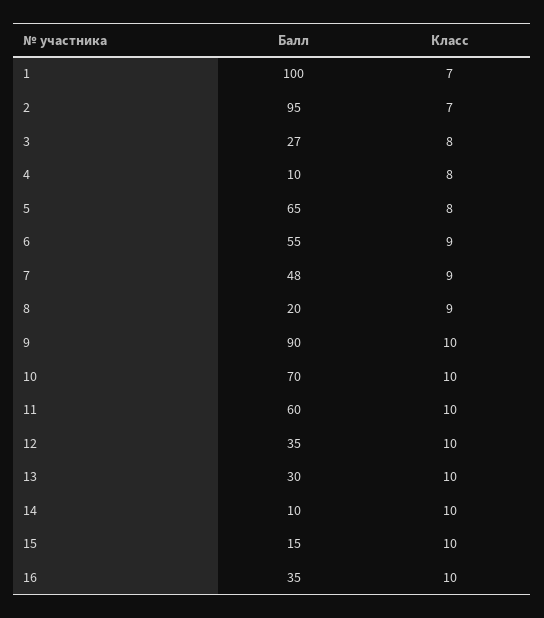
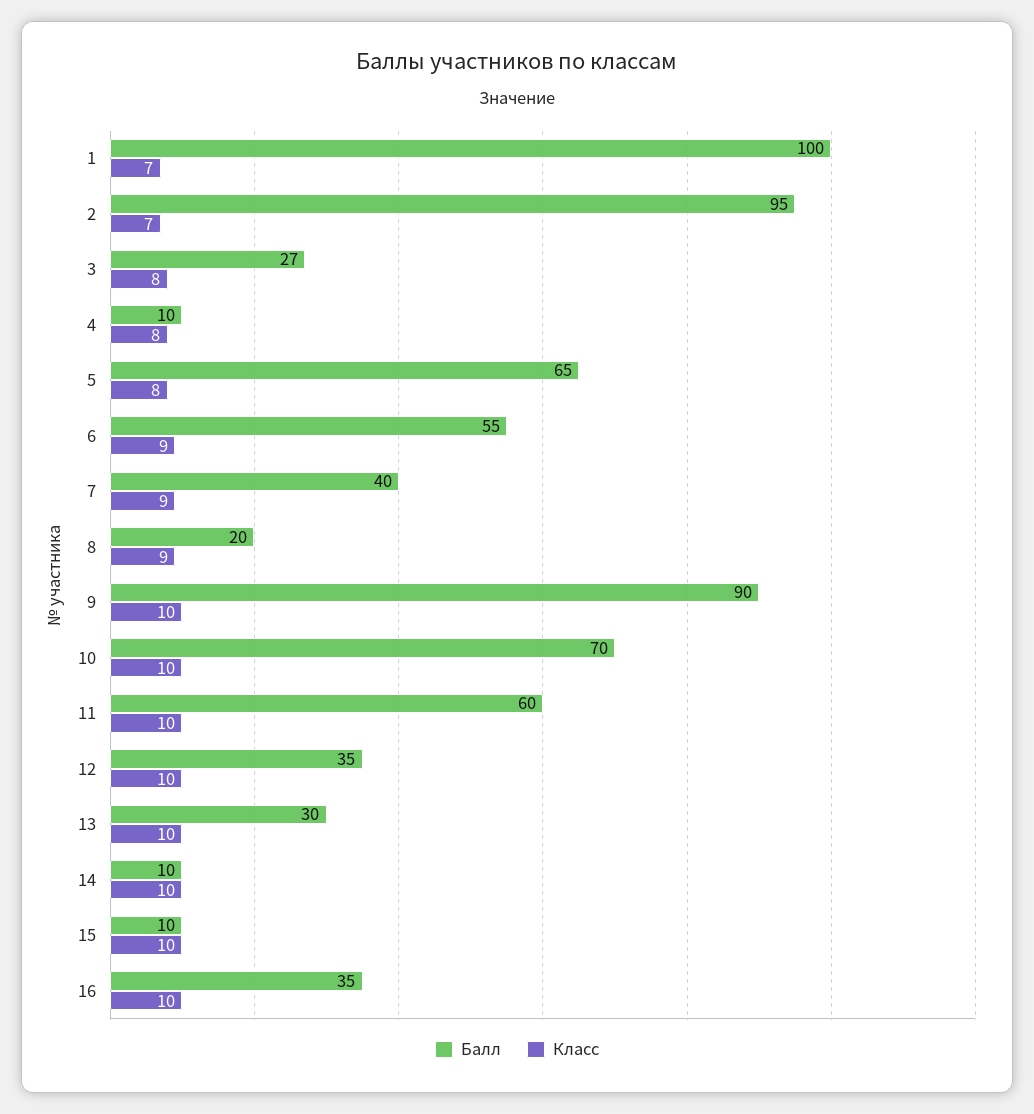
Балл, 7: 48 -> 40
Балл, 15: 15 -> 10

